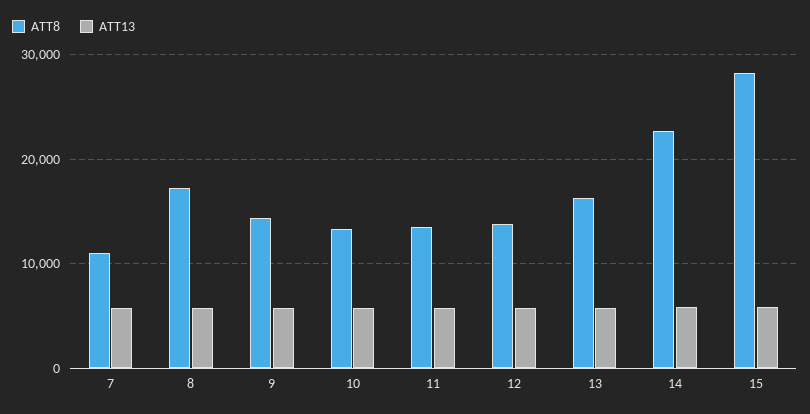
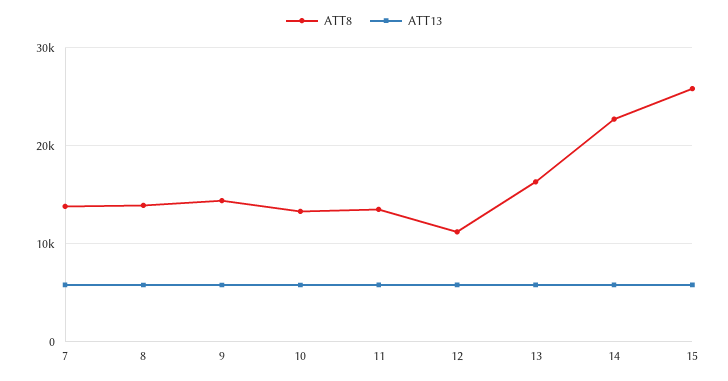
ATT8, 7: 11000 -> 14000
ATT8, 8: 17000 -> 14000
ATT8, 12: 14000 -> 11000
ATT8, 15: 28000 -> 26000

